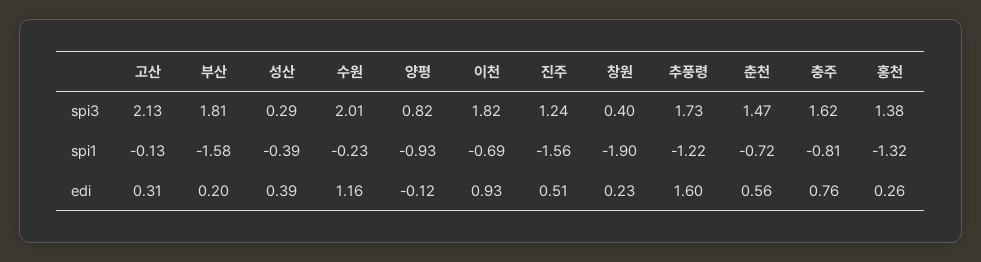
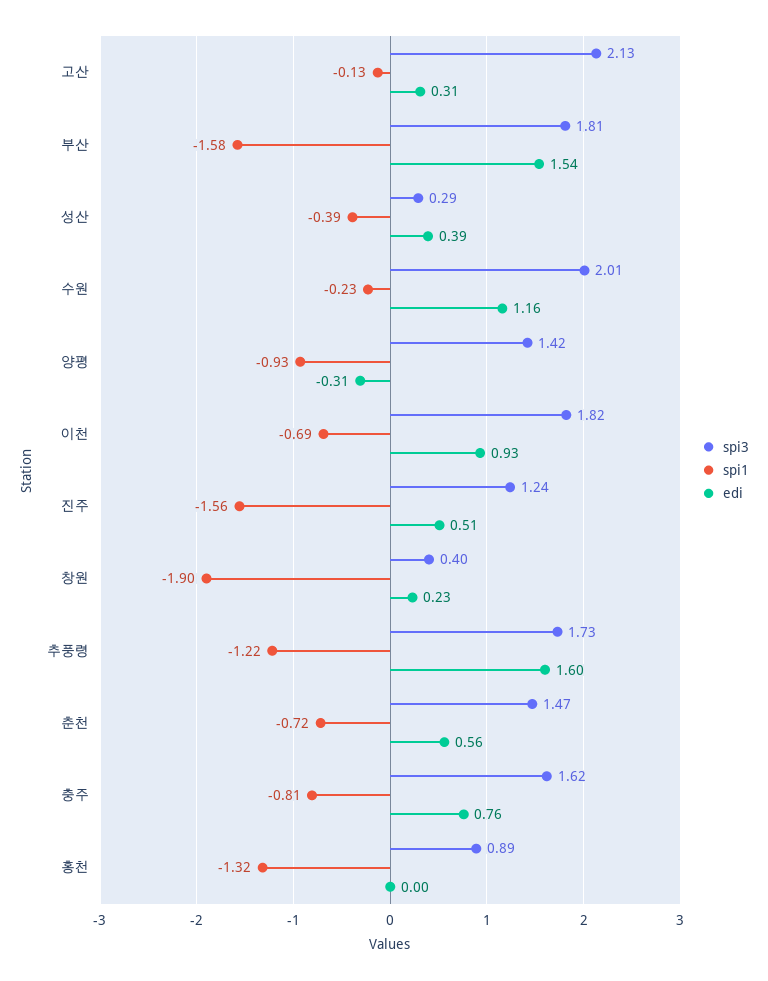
spi3, 양평: 0.82 -> 1.42
spi3, 홍천: 1.38 -> 0.89
edi, 부산: 0.2 -> 1.54
edi, 양평: -0.12 -> -0.31
edi, 홍천: 0.26 -> 0

